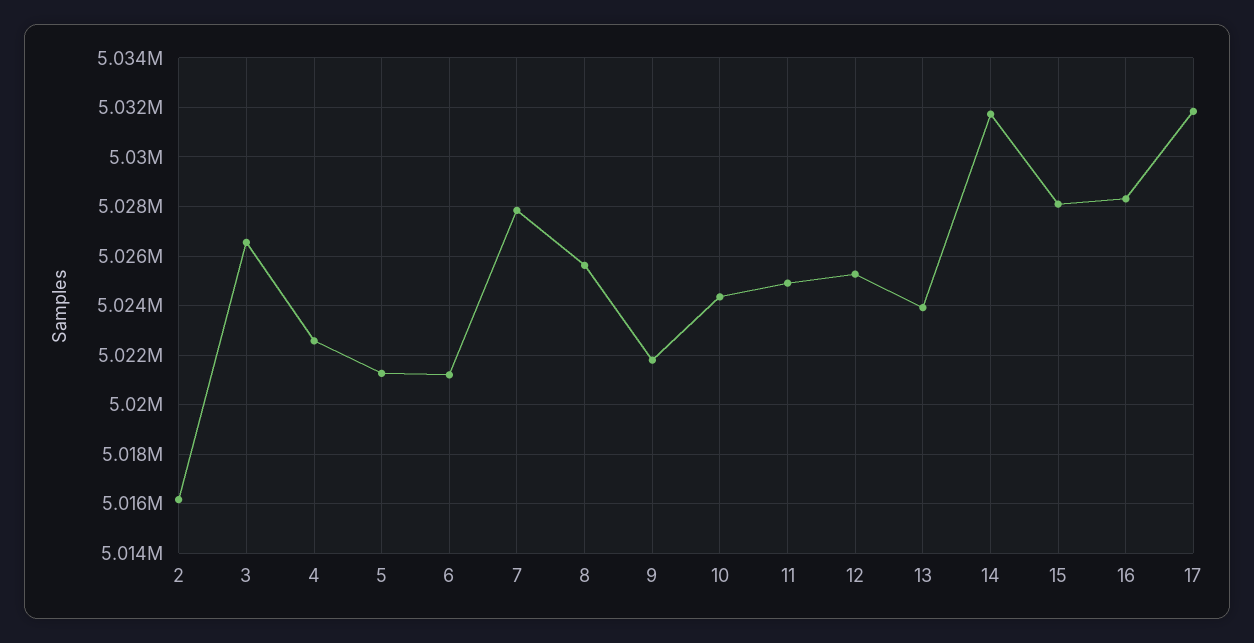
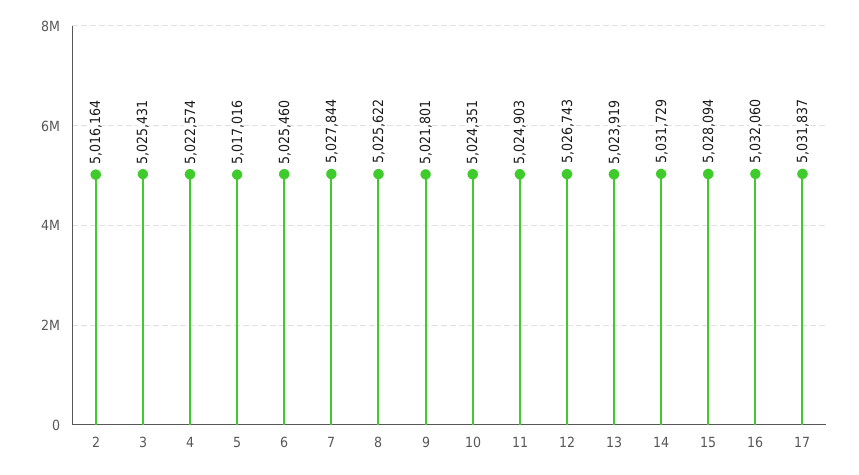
3: 5026500 -> 5025431
5: 5021250 -> 5017016
6: 5021250 -> 5025460
12: 5025250 -> 5026743
16: 5028250 -> 5032060

